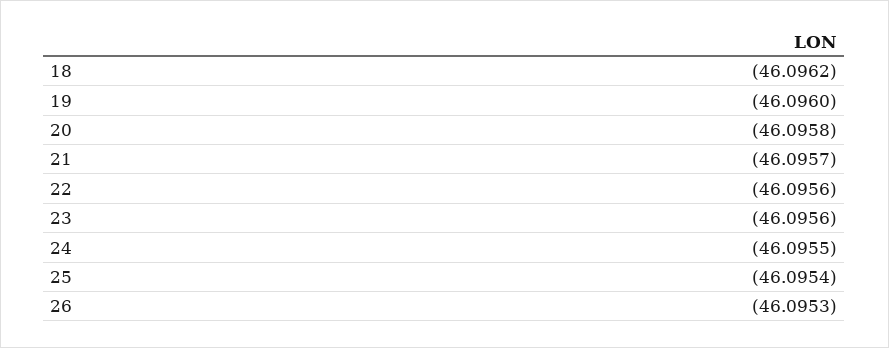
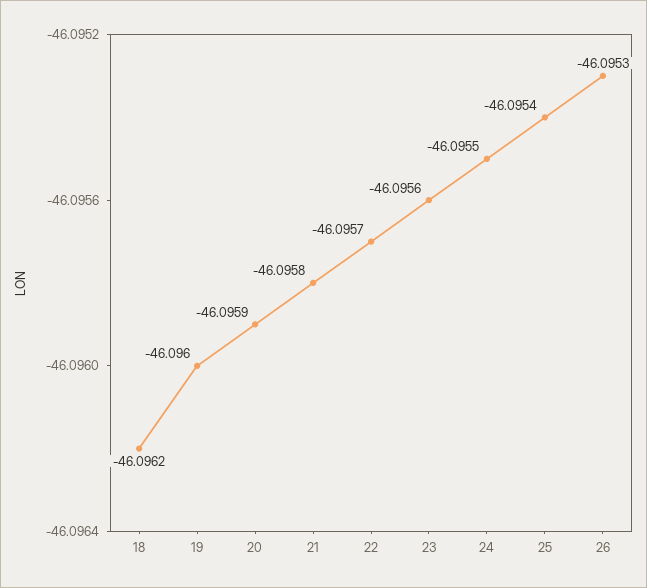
20: -46.0958 -> -46.0959
21: -46.0957 -> -46.0958
22: -46.0956 -> -46.0957

